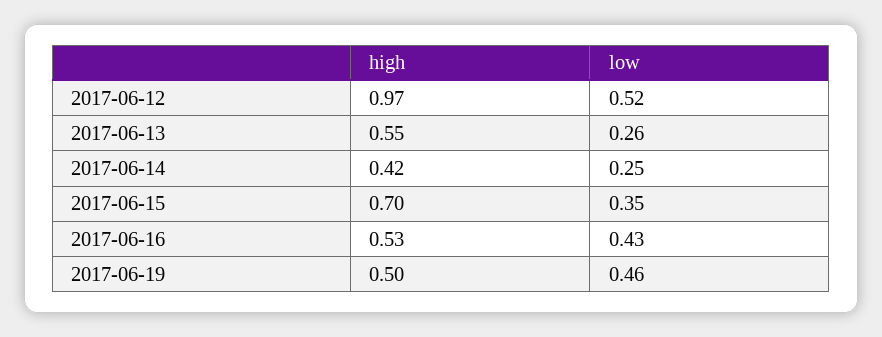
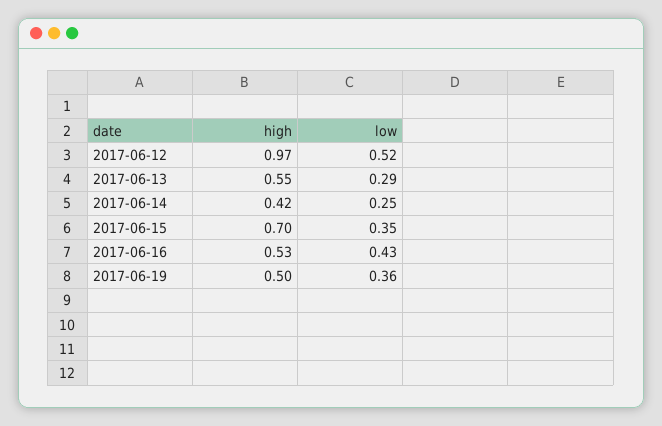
low, 2017-06-13: 0.26 -> 0.29
low, 2017-06-19: 0.46 -> 0.36

